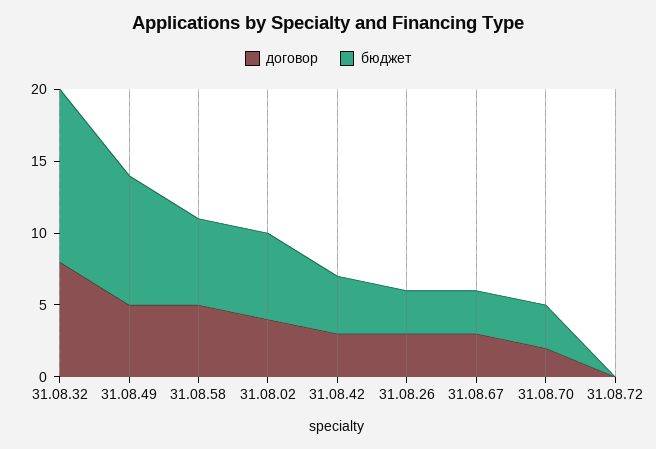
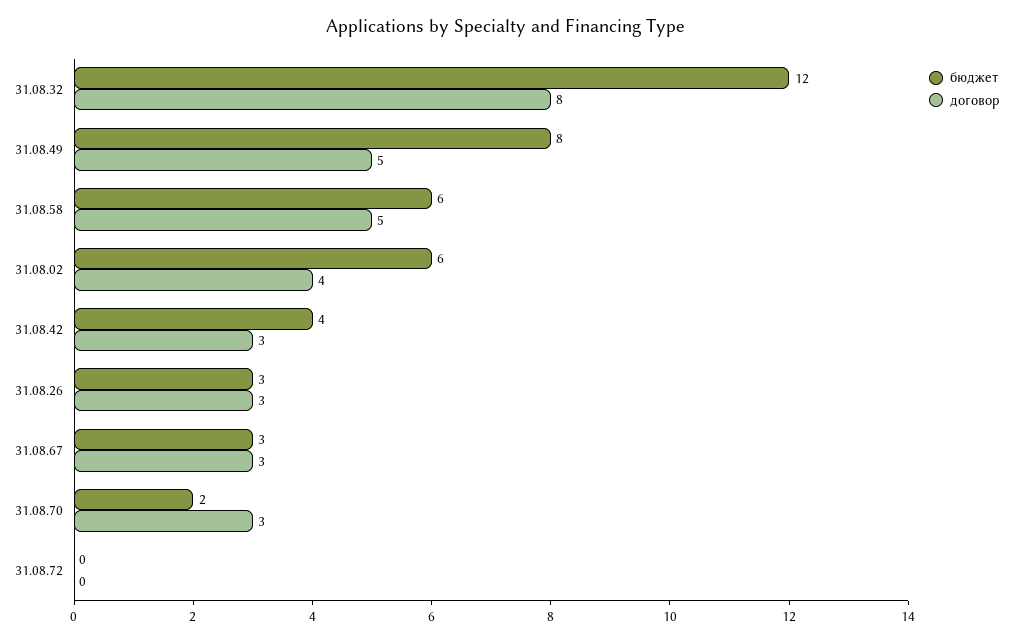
бюджет, 31.08.49: 9 -> 8
договор, 31.08.70: 2 -> 3
бюджет, 31.08.70: 3 -> 2

